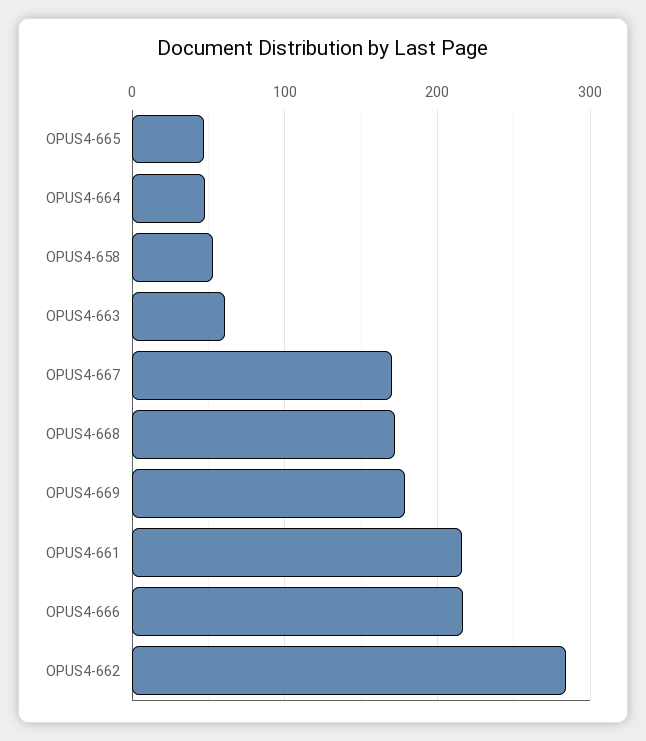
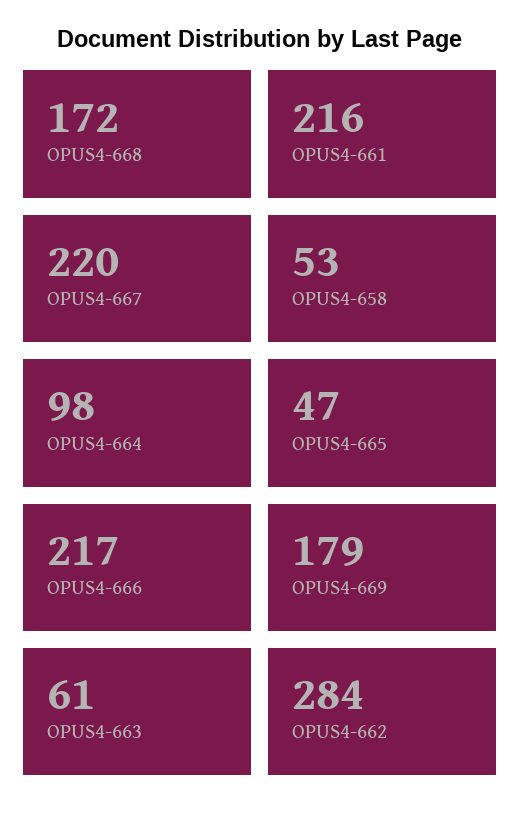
OPUS4-664: 50 -> 98
OPUS4-667: 170 -> 220

